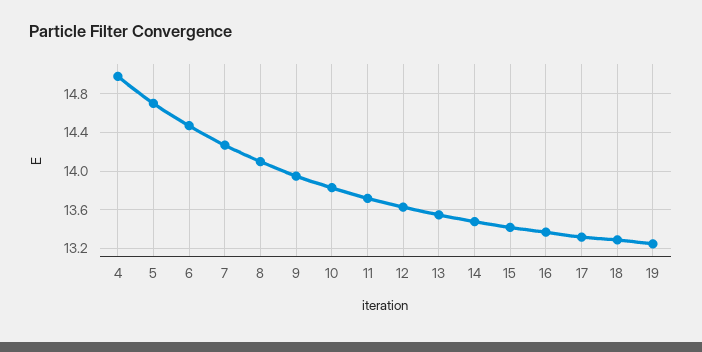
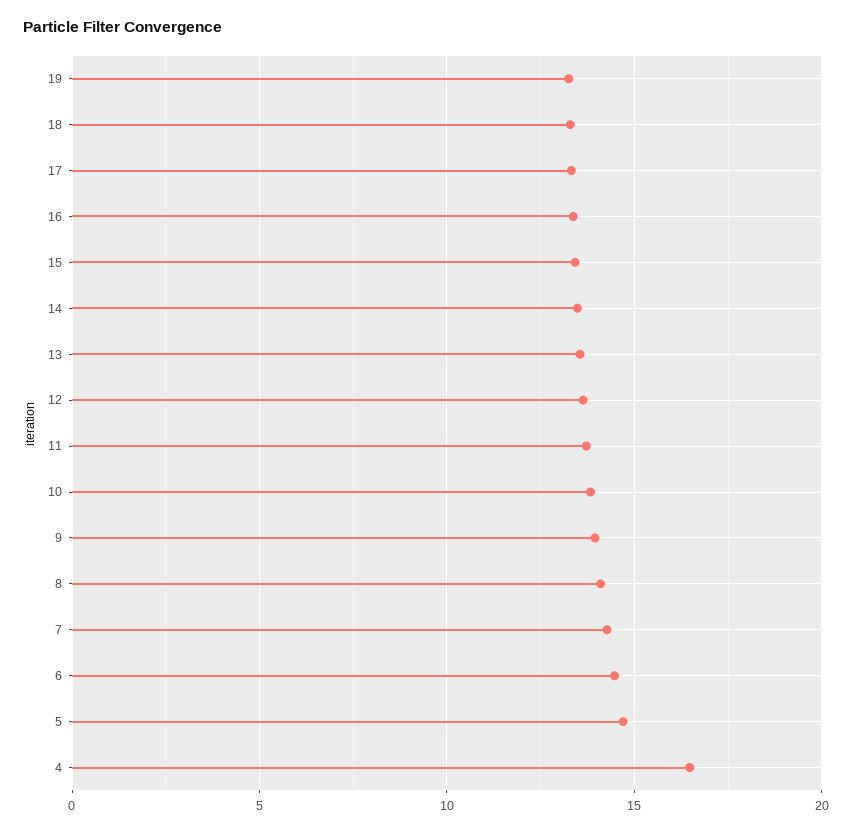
4: 15 -> 16.5

